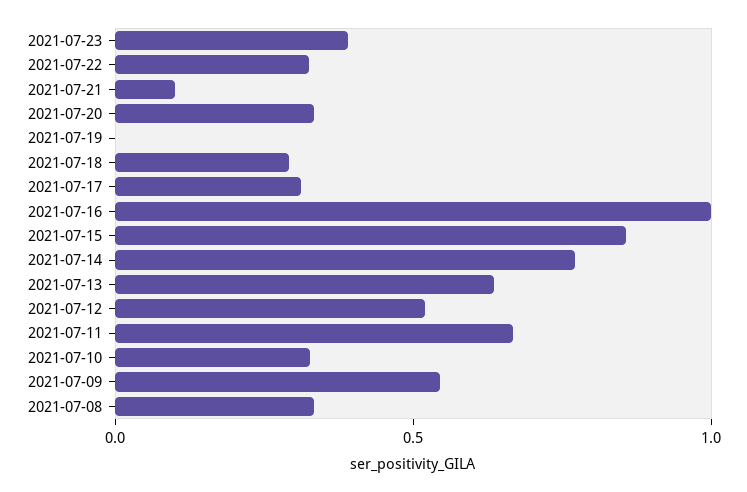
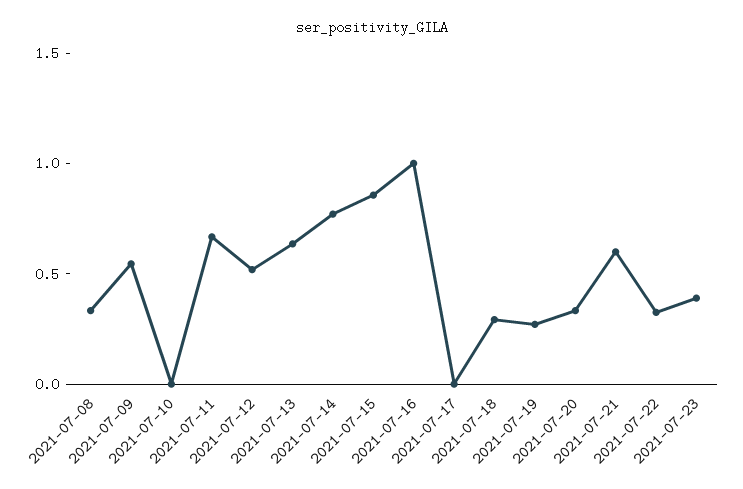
2021-07-21: 0.1 -> 0.6
2021-07-19: 0 -> 0.3
2021-07-17: 0.3 -> 0
2021-07-10: 0.3 -> 0

